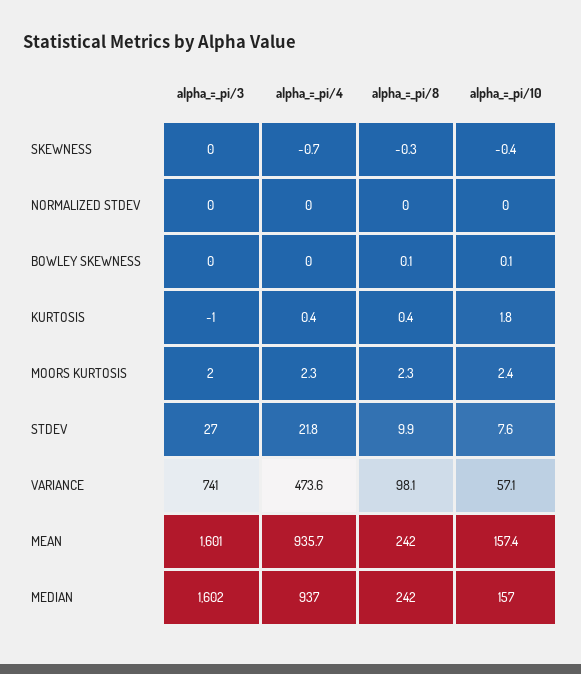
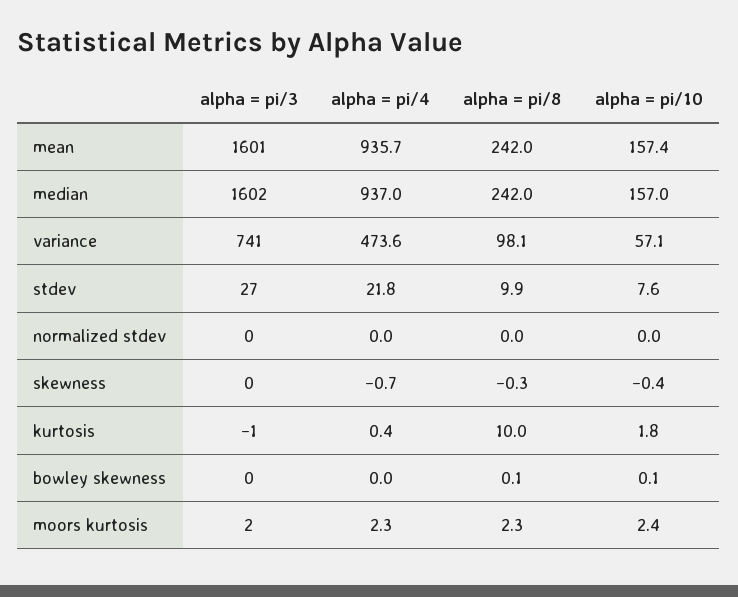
alpha_=_pi/8, KURTOSIS: 0.4 -> 10

